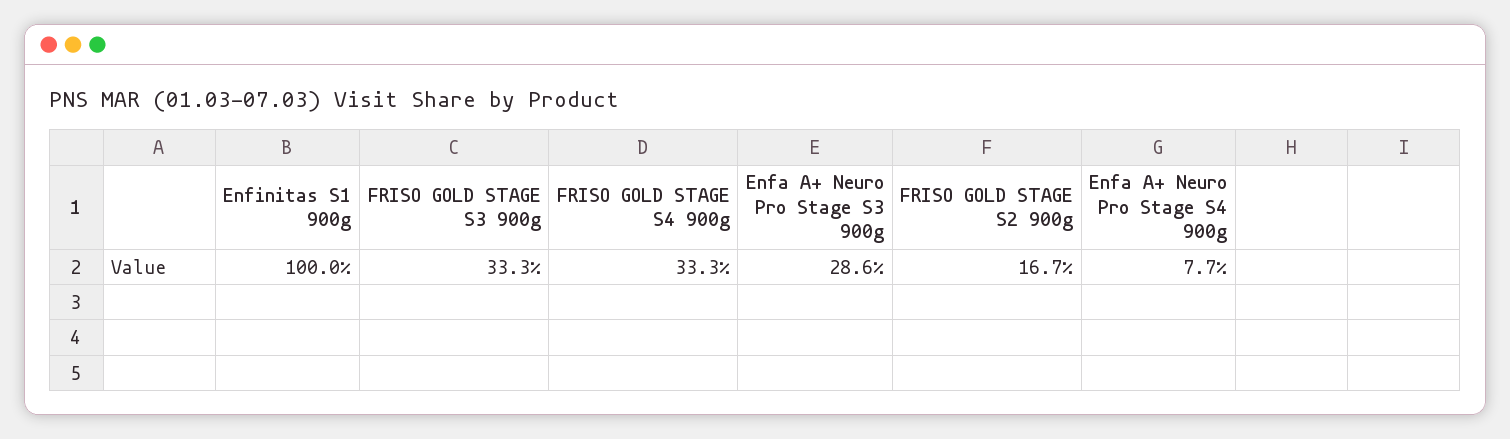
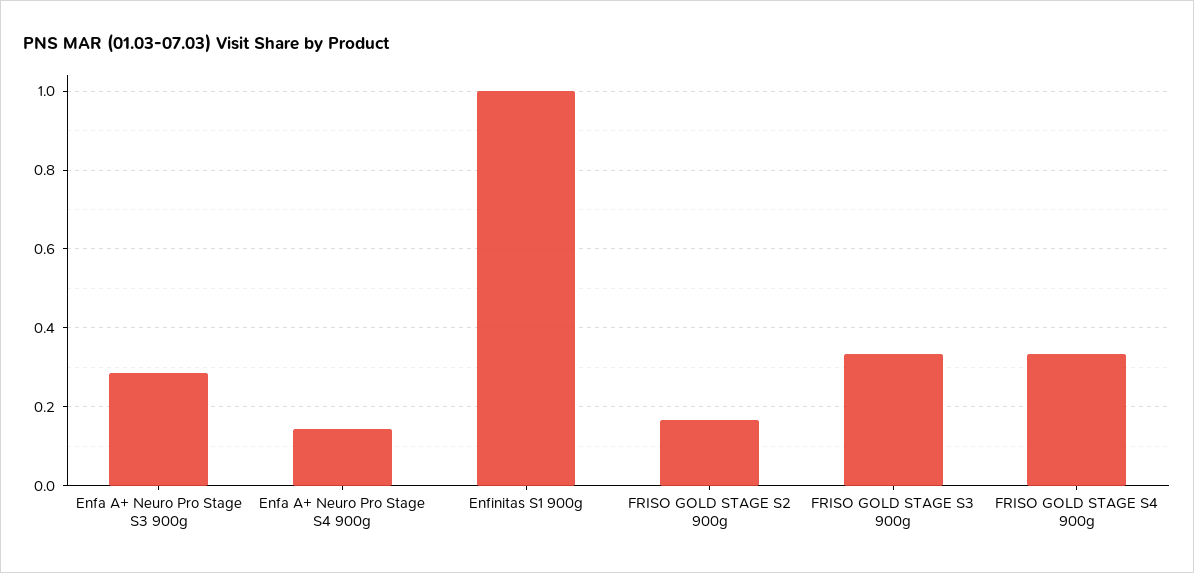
Enfa A+ Neuro Pro Stage S4 900g: 0.077 -> 0.14

